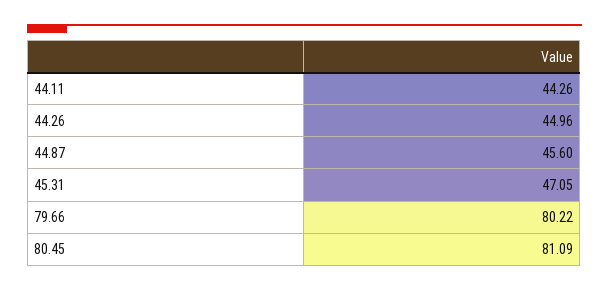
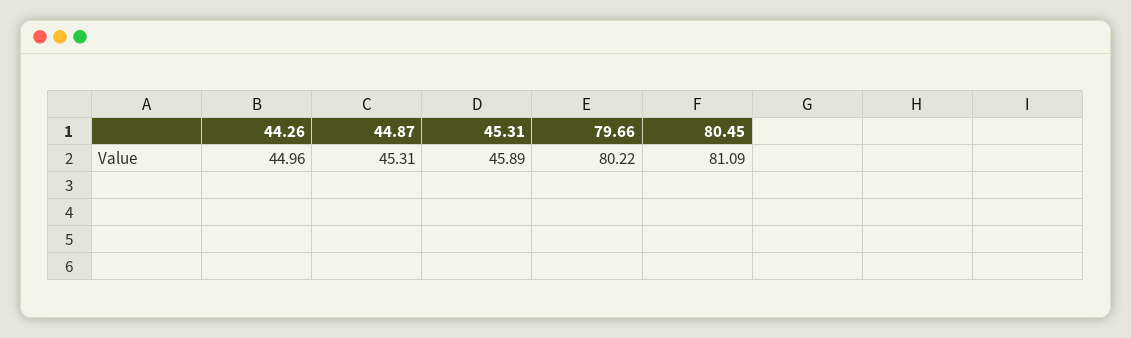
44.11: 44.26 -> none
44.87: 45.6 -> 45.31
45.31: 47.05 -> 45.89

